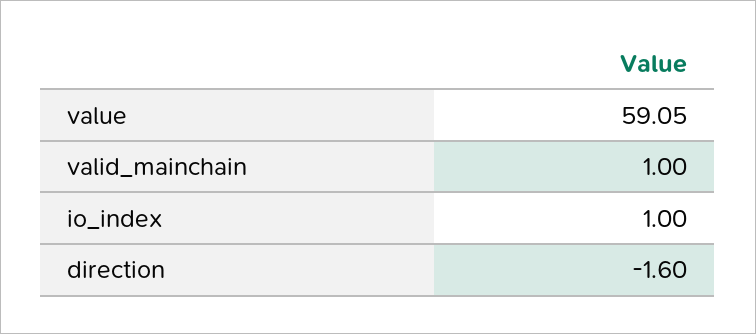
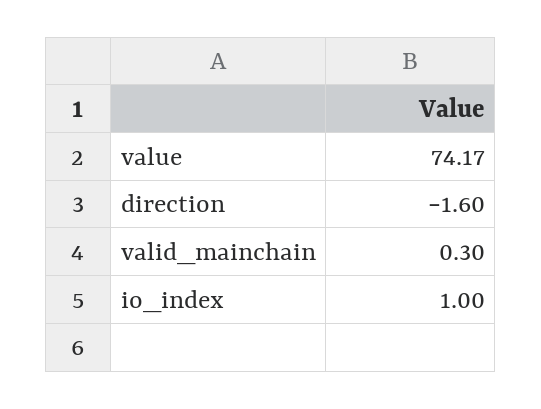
value: 59.05 -> 74.17
valid_mainchain: 1 -> 0.3

